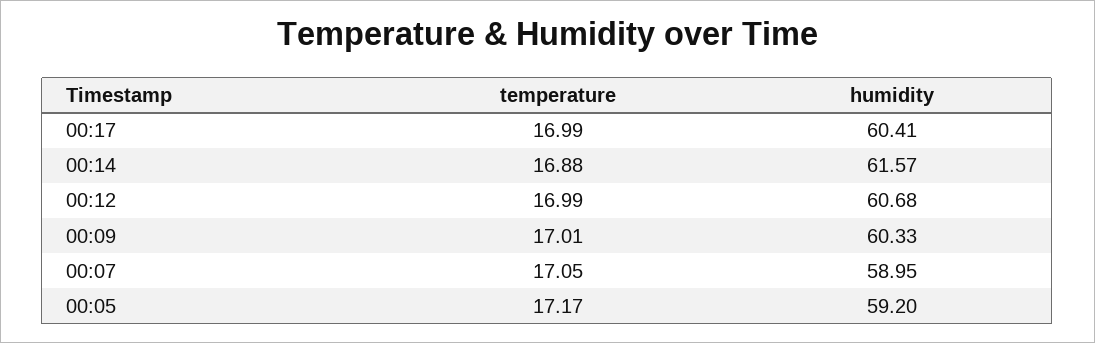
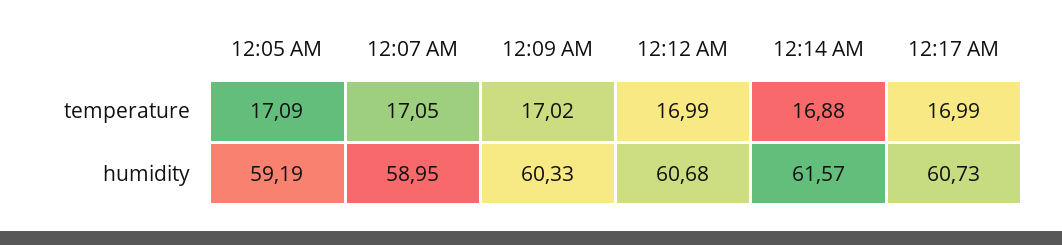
humidity, 00:17: 60.41 -> 60.73
temperature, 00:09: 17.01 -> 17.02
temperature, 00:05: 17.17 -> 17.09
humidity, 00:05: 59.2 -> 59.19

